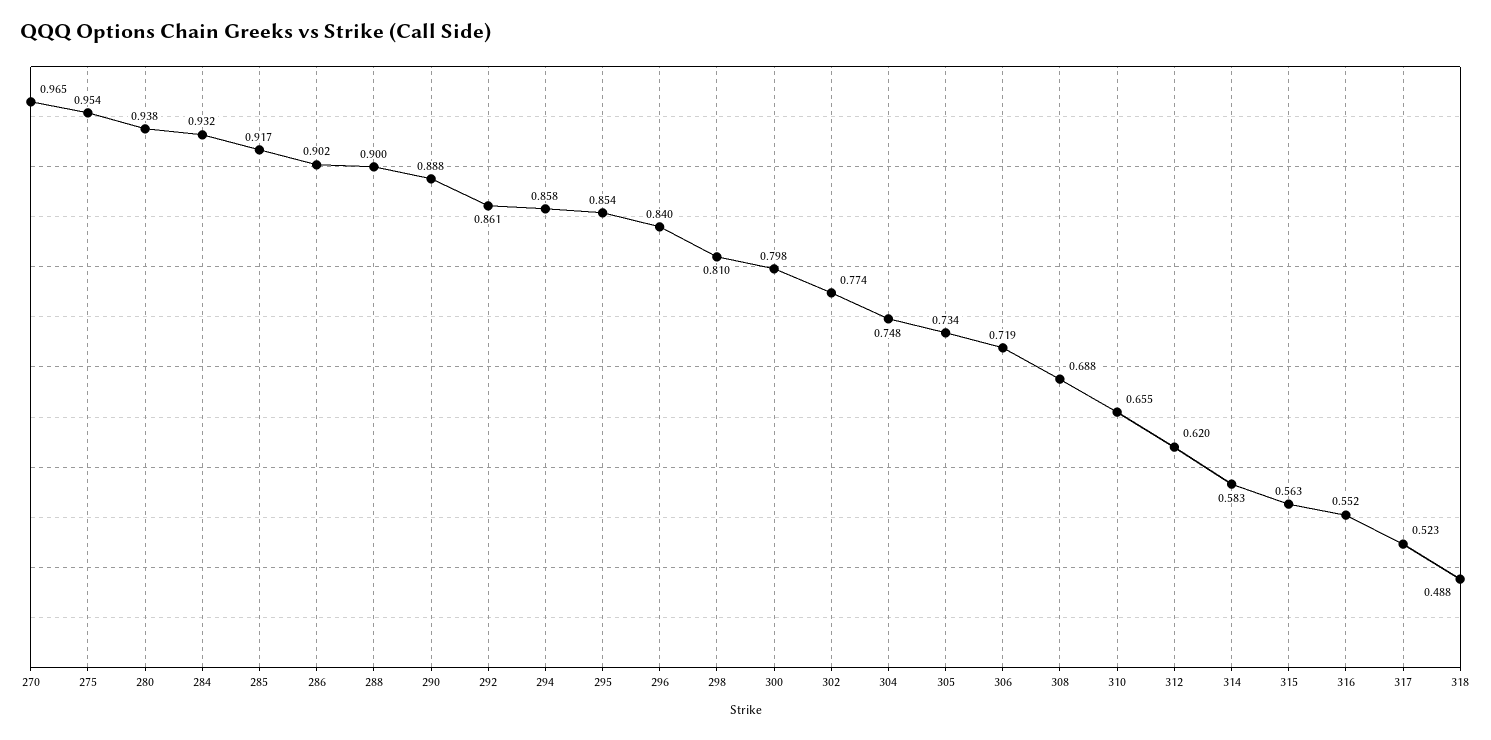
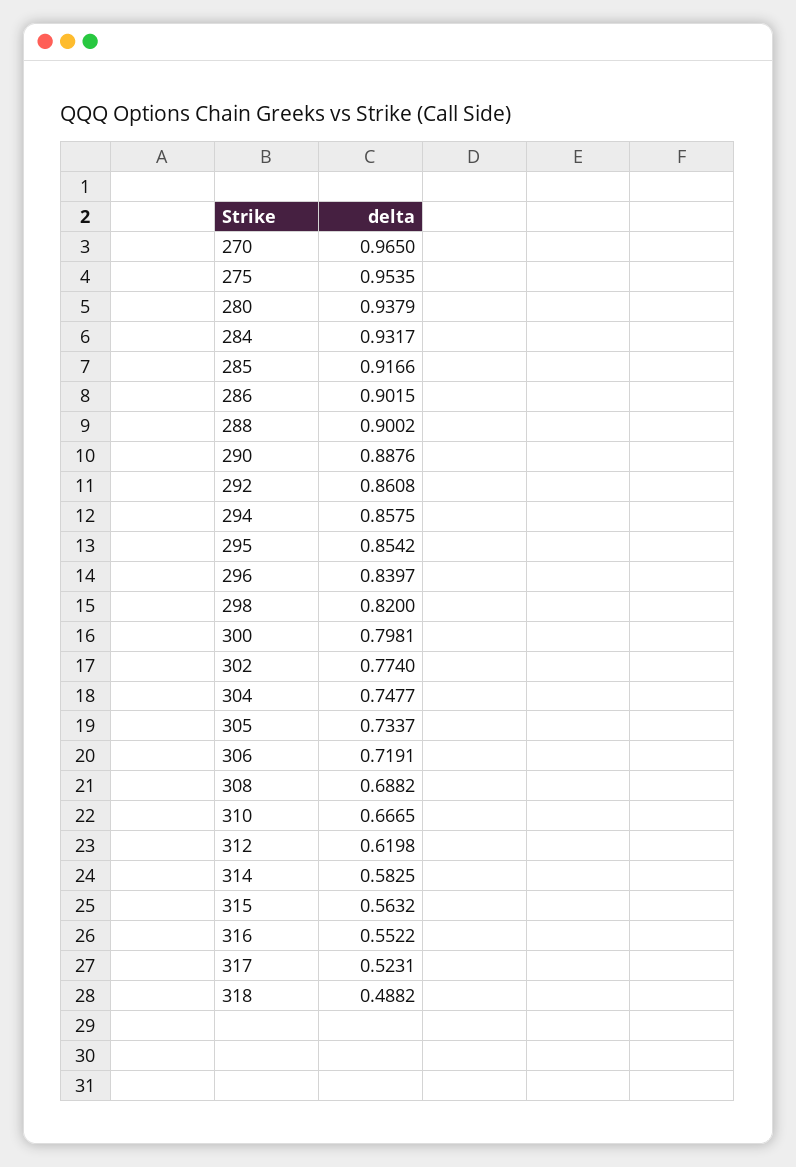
298: 0.81 -> 0.82
310: 0.655 -> 0.6665

